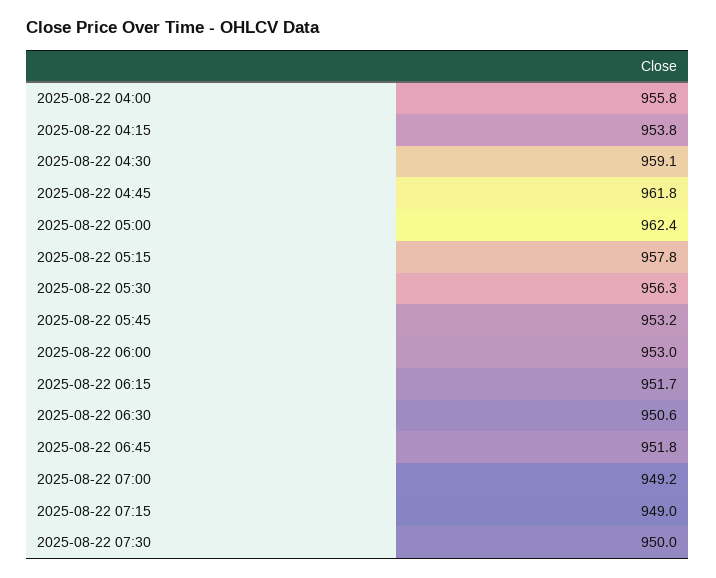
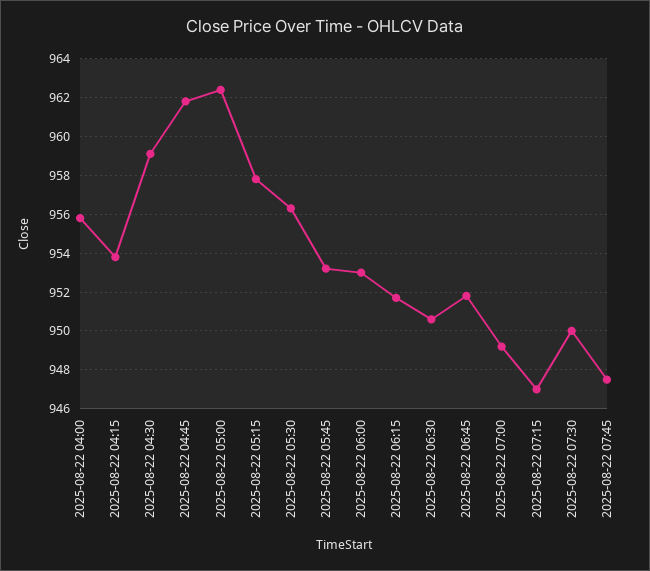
2025-08-22 07:15: 949 -> 947
2025-08-22 07:45: none -> 947.5

